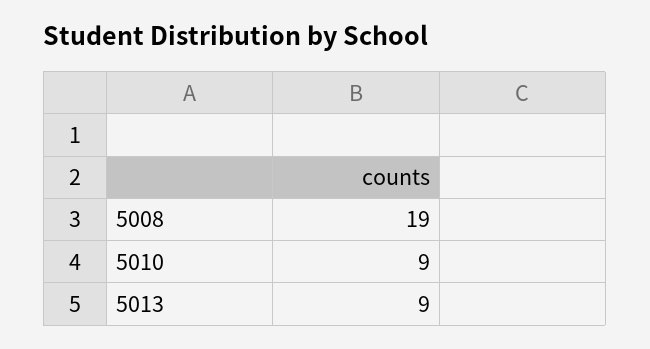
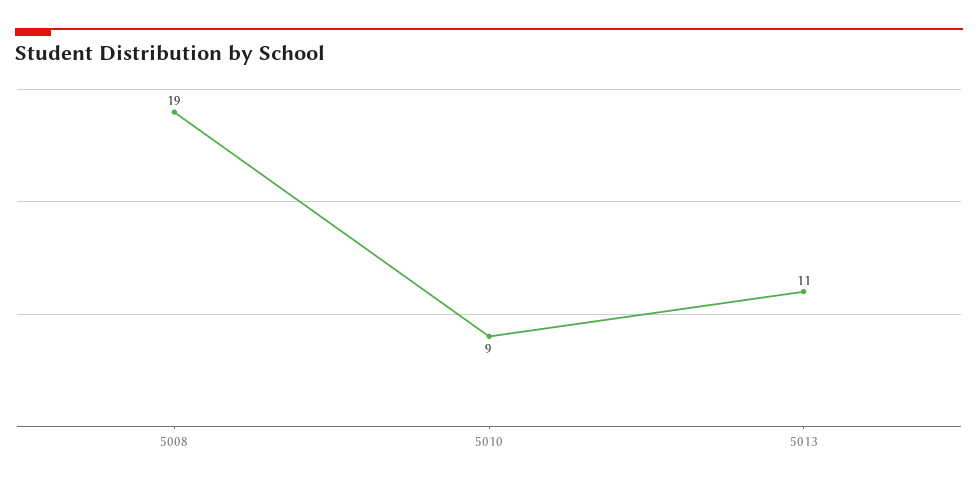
5013: 9 -> 11

